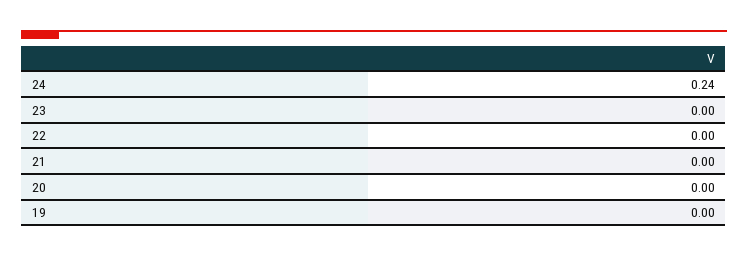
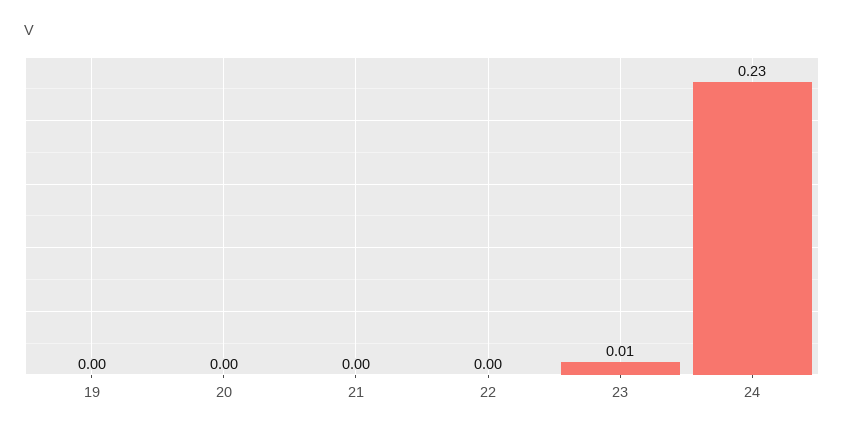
24: 0.24 -> 0.23
23: 0 -> 0.01

